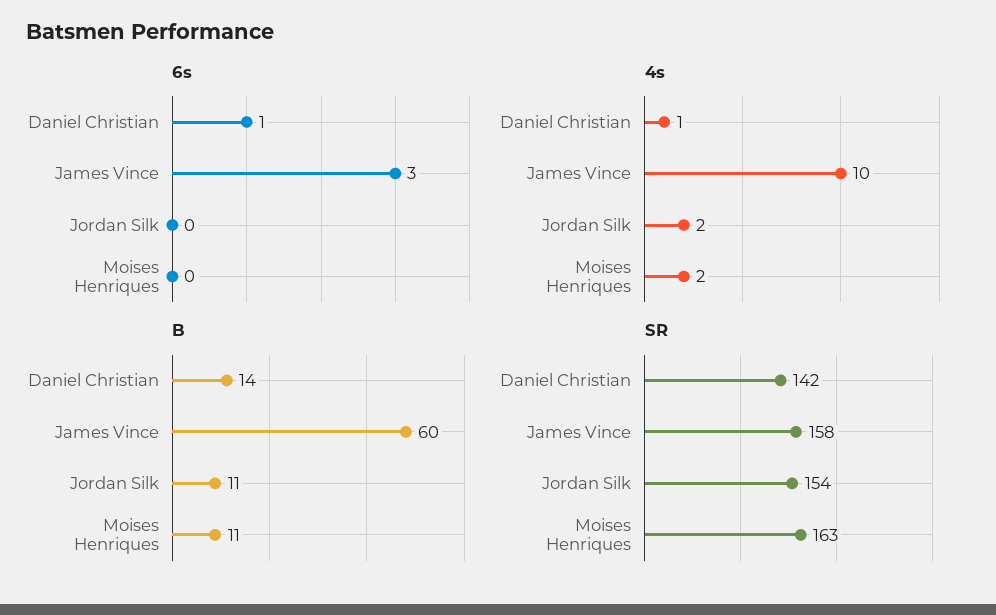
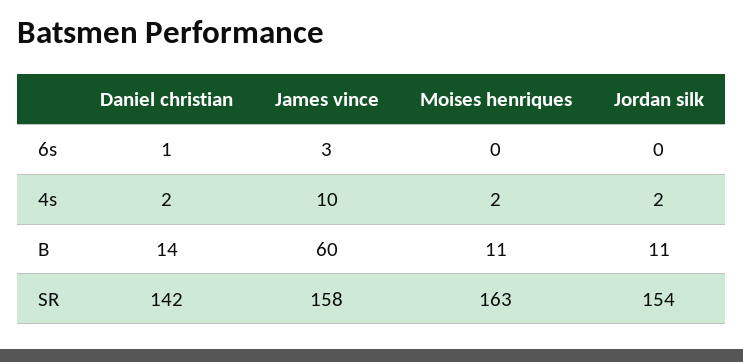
4s, Daniel Christian: 1 -> 2

